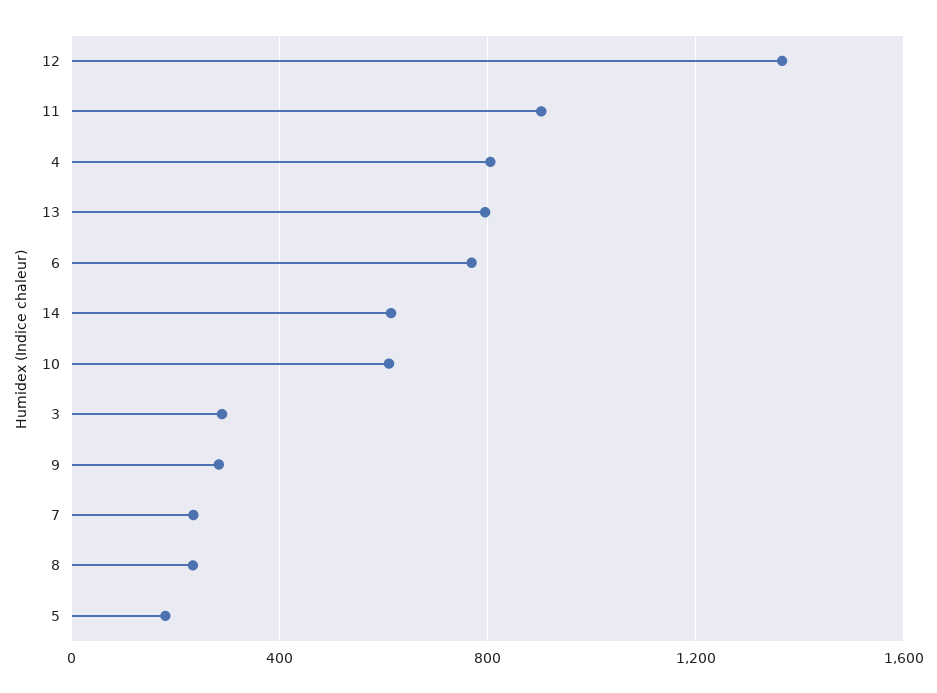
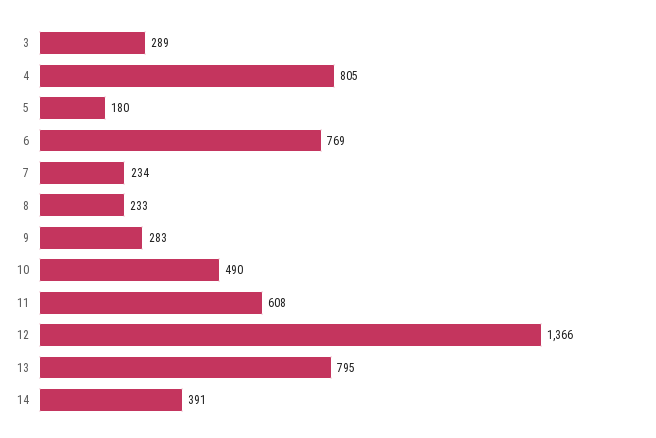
11: 900 -> 608
14: 600 -> 391
10: 600 -> 490

